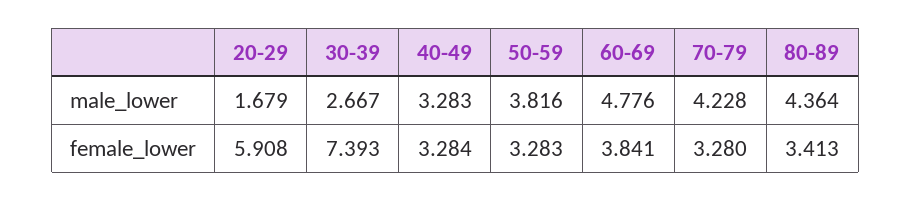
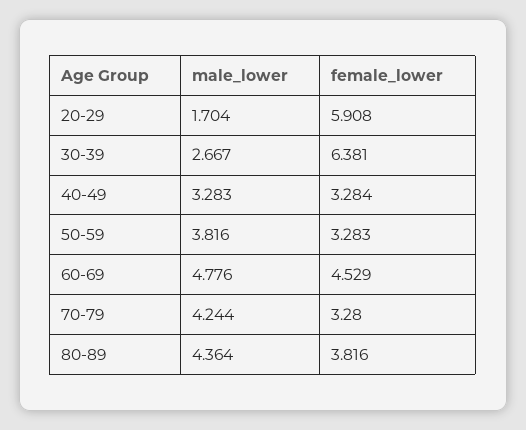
20-29, male_lower: 1.679 -> 1.704
70-79, male_lower: 4.228 -> 4.244
30-39, female_lower: 7.393 -> 6.381
60-69, female_lower: 3.841 -> 4.529
80-89, female_lower: 3.413 -> 3.816

